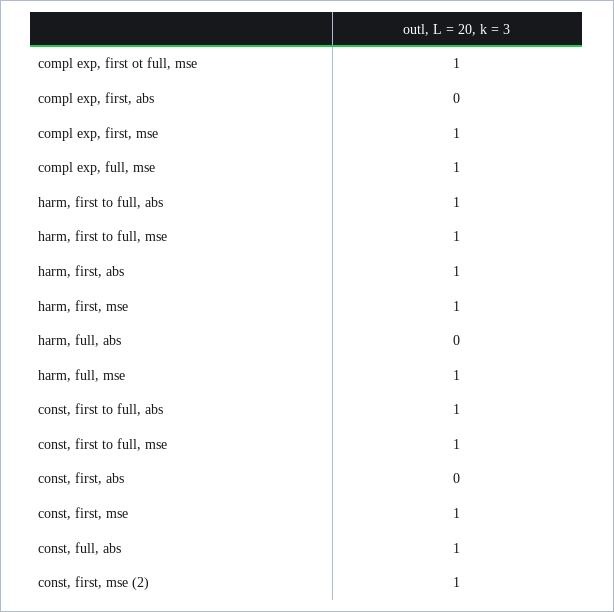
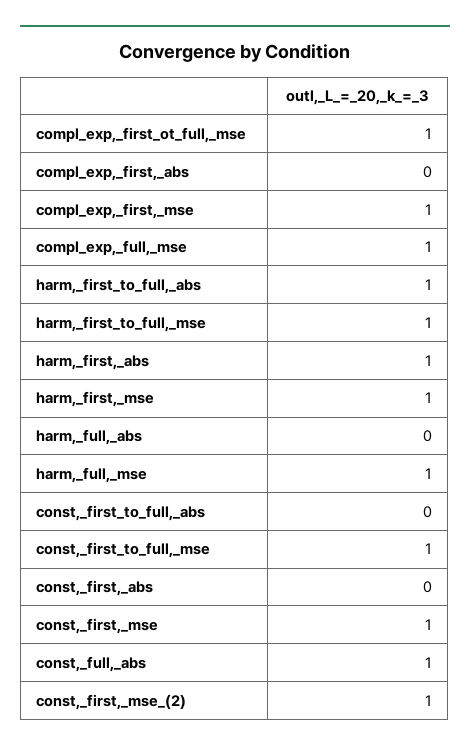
const, first to full, abs: 1 -> 0

